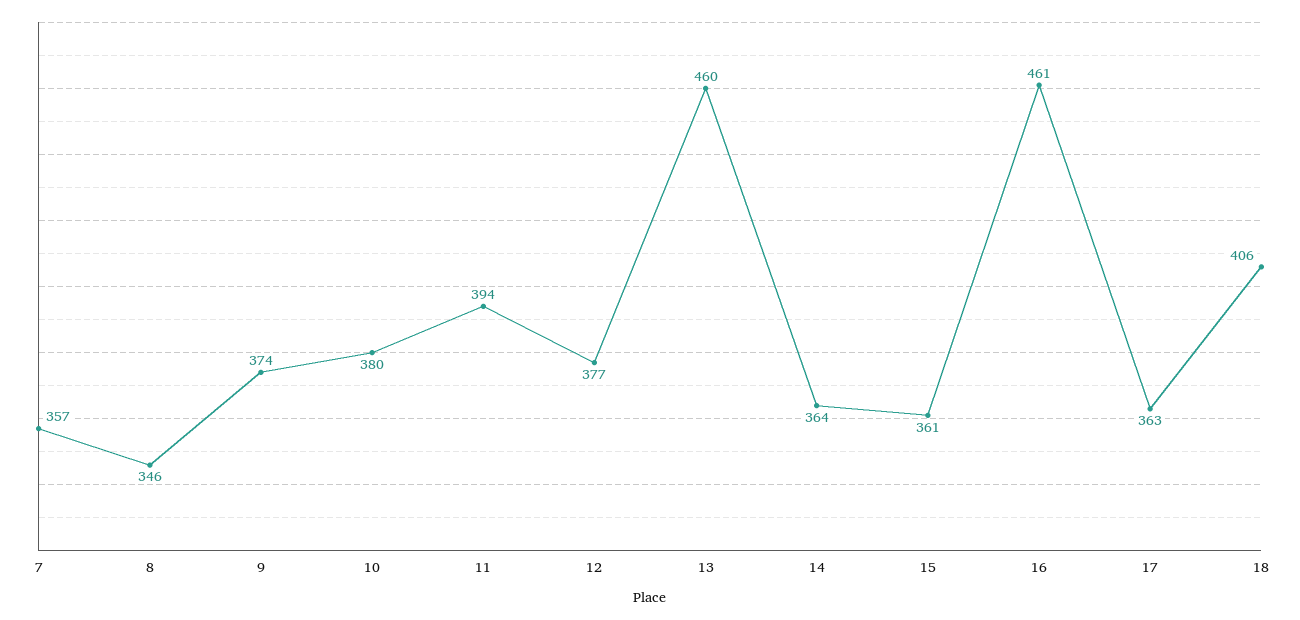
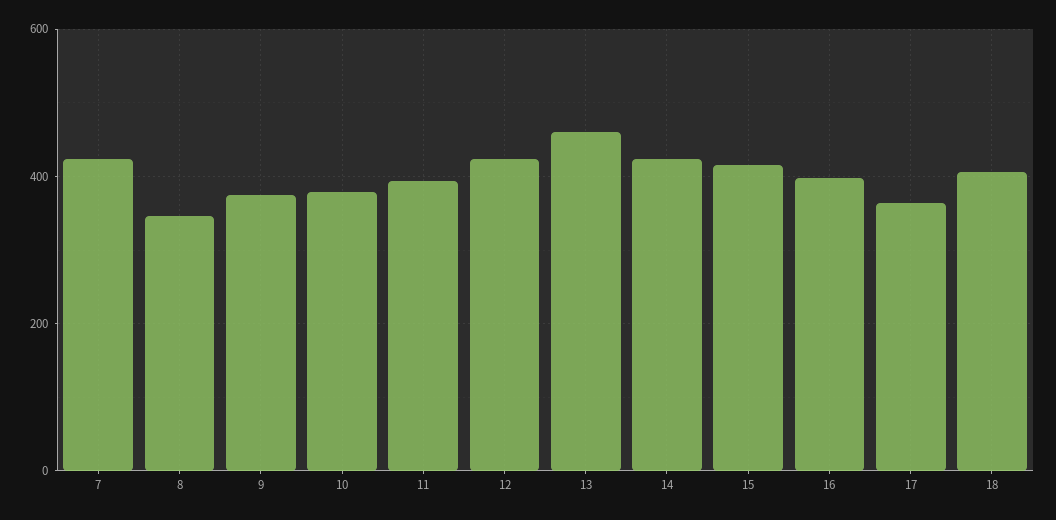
7: 357 -> 420
12: 377 -> 420
14: 364 -> 420
15: 361 -> 420
16: 461 -> 400

